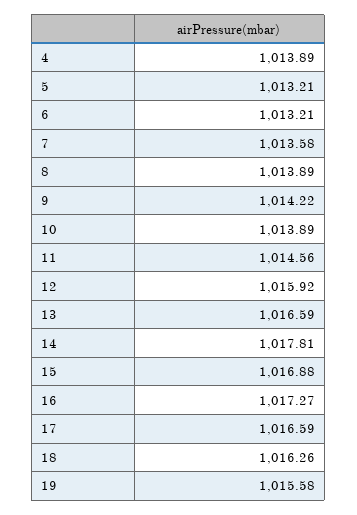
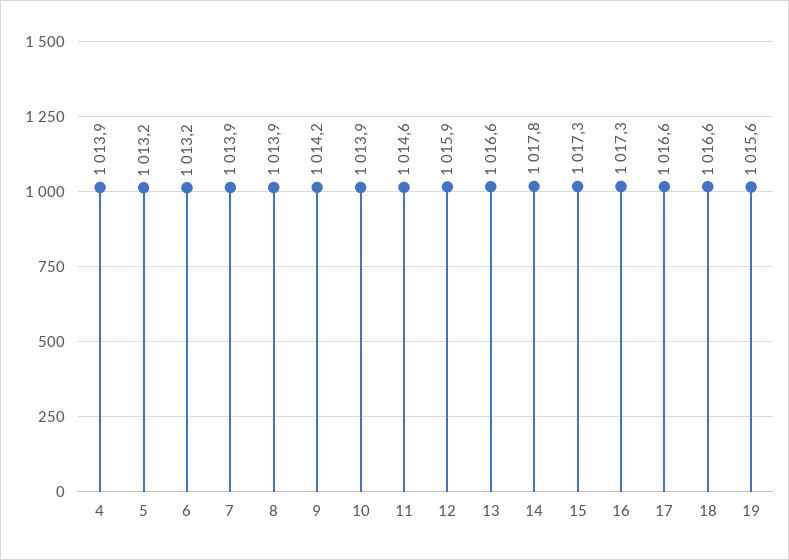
7: 1013.58 -> 1013.9
15: 1016.88 -> 1017.3
18: 1016.26 -> 1016.6

